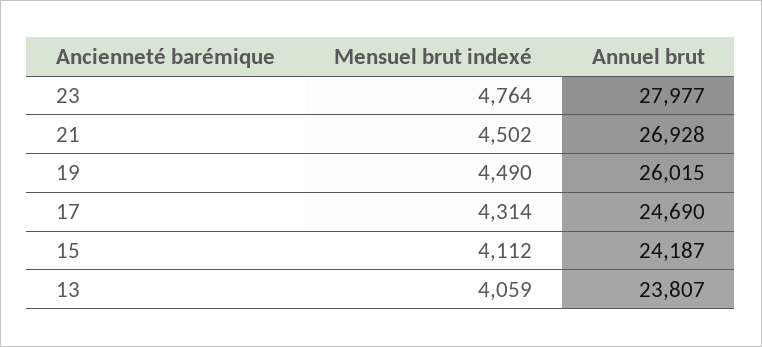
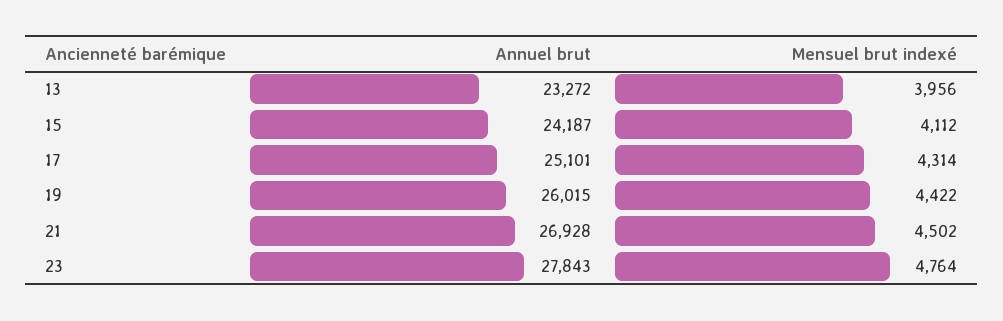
Annuel brut, 23: 27977 -> 27843
Mensuel brut indexé, 19: 4490 -> 4422
Annuel brut, 17: 24690 -> 25101
Mensuel brut indexé, 13: 4059 -> 3956
Annuel brut, 13: 23807 -> 23272

